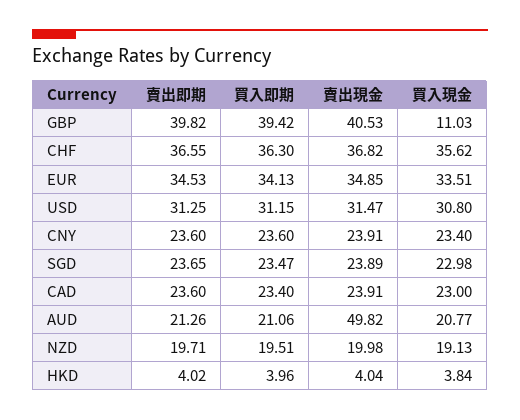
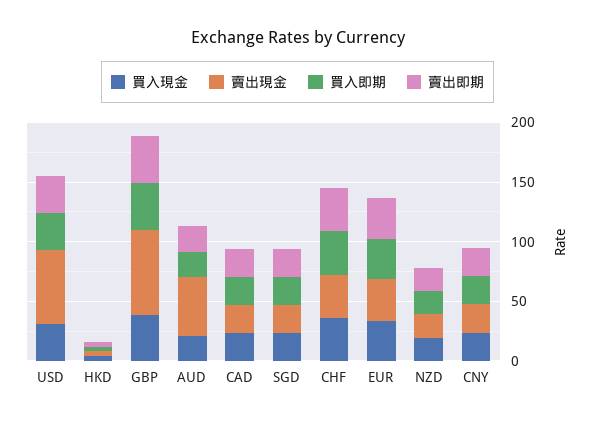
賣出現金, GBP: 40.53 -> 70
買入現金, GBP: 11.03 -> 40
賣出現金, USD: 31.47 -> 60

